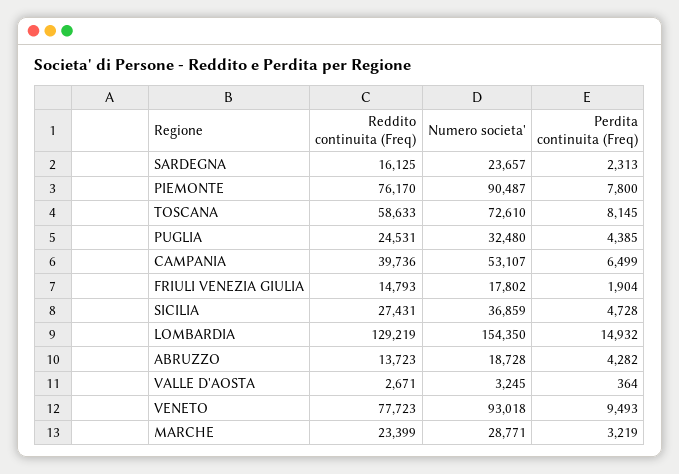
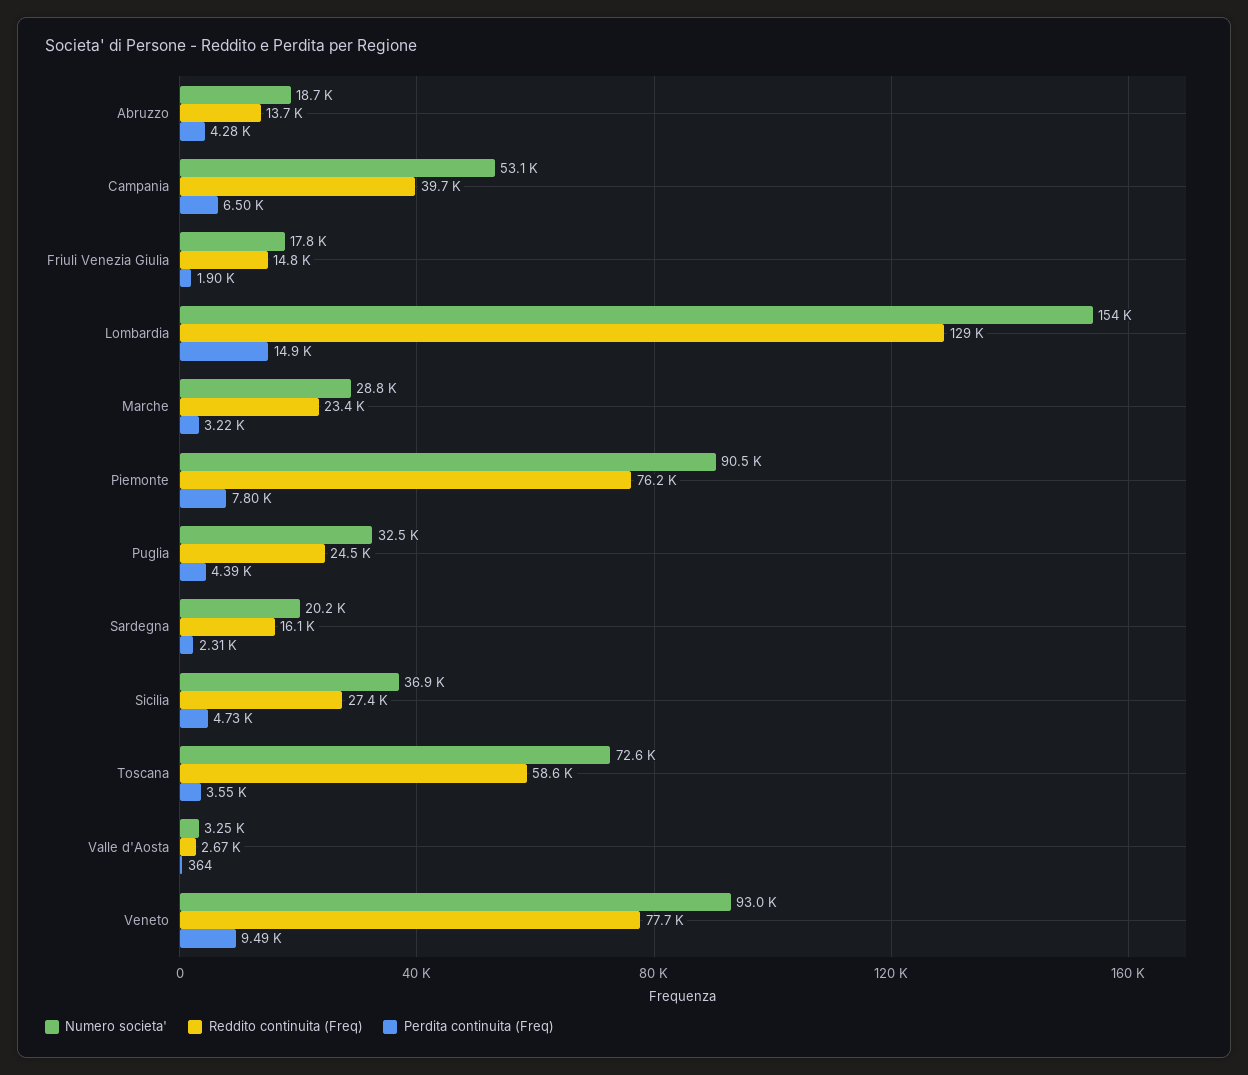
Numero societa', SARDEGNA: 23657 -> 20200
Perdita continuita (Freq), TOSCANA: 8145 -> 3550

